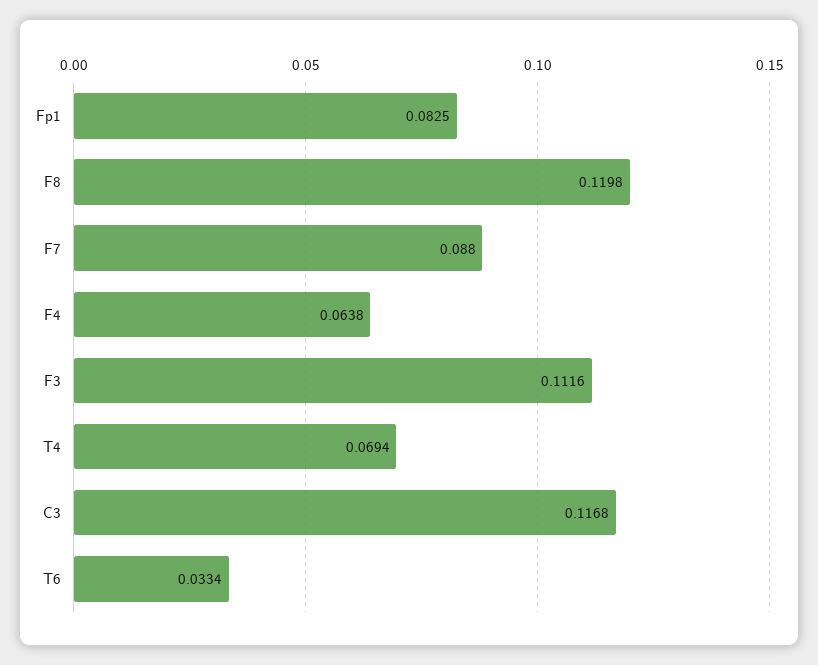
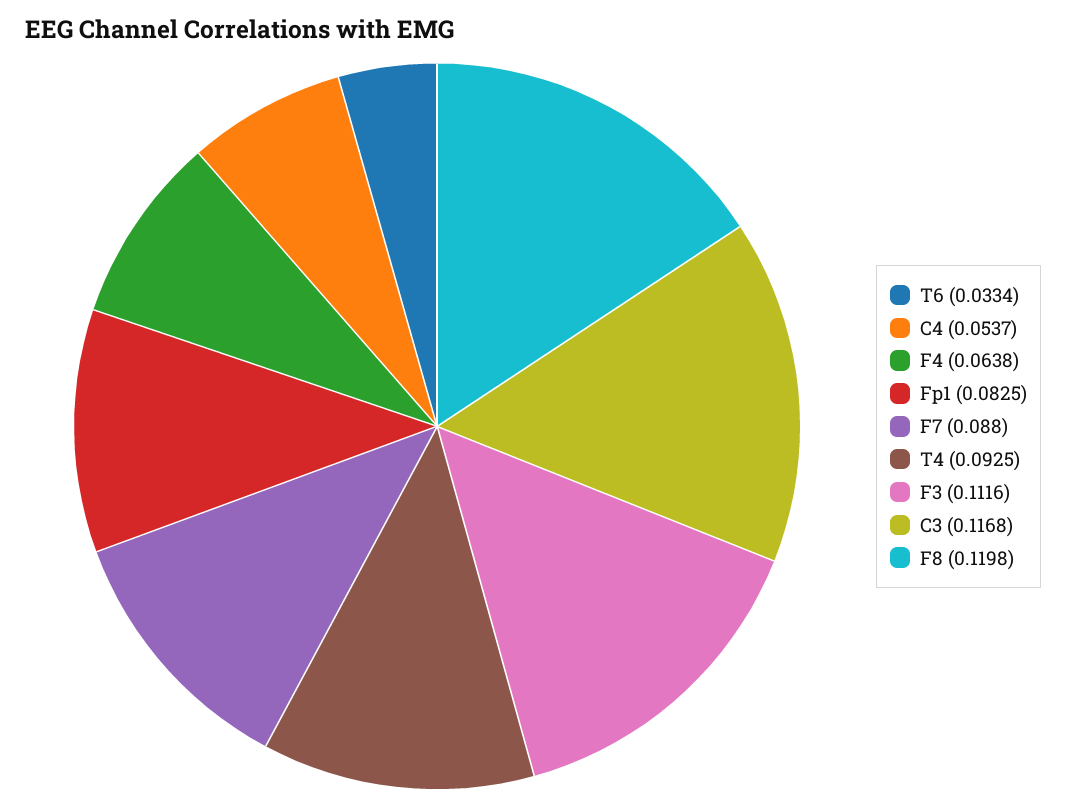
T4: 0.0694 -> 0.0925
C4: none -> 0.0537

